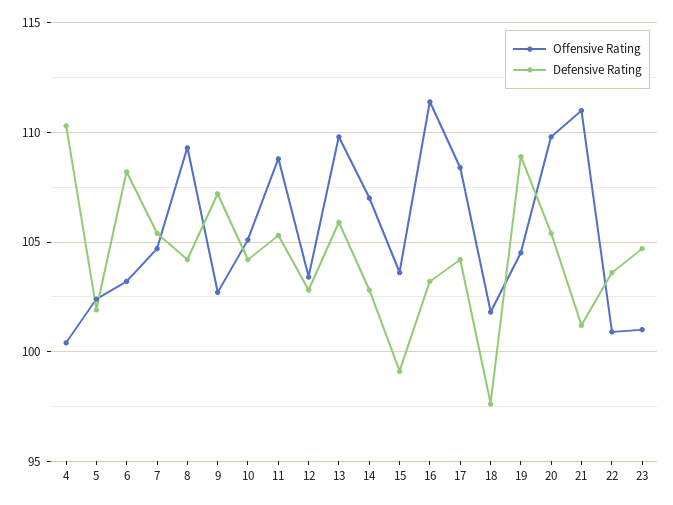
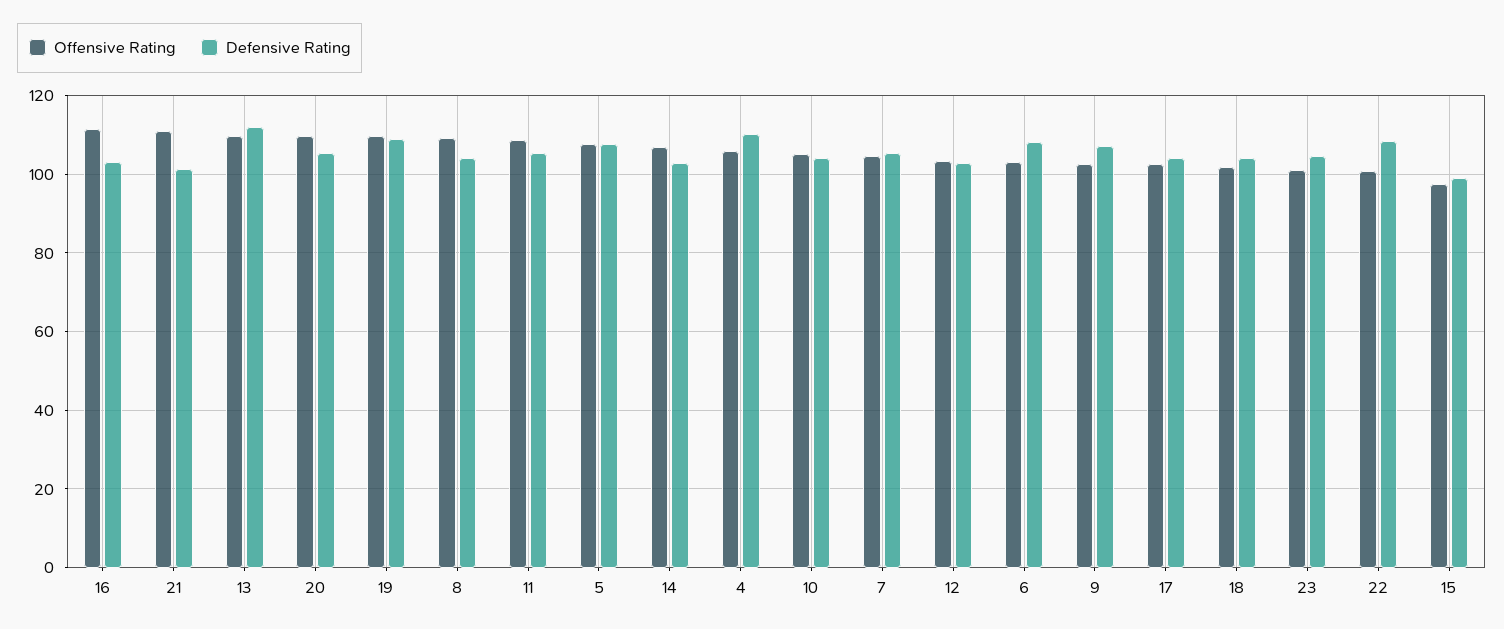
Offensive Rating, 4: 100.5 -> 106
Offensive Rating, 5: 102.5 -> 108
Defensive Rating, 5: 102 -> 108
Defensive Rating, 13: 106 -> 112
Offensive Rating, 15: 103.5 -> 98
Offensive Rating, 17: 108.5 -> 102
Defensive Rating, 18: 97.5 -> 104
Offensive Rating, 19: 104.5 -> 110
Defensive Rating, 22: 103.5 -> 108

